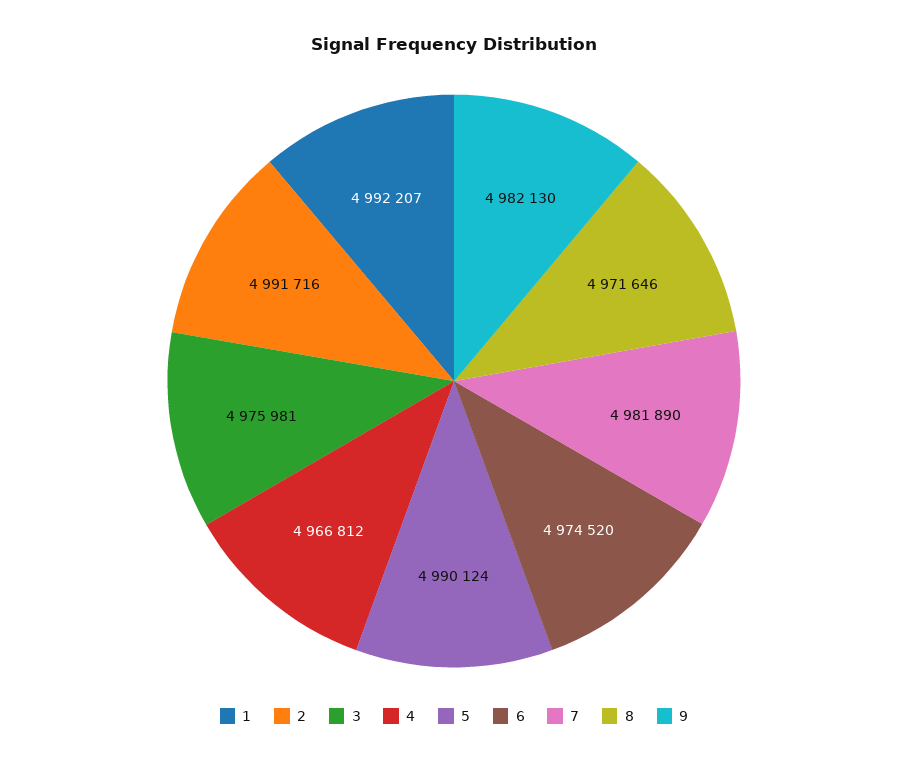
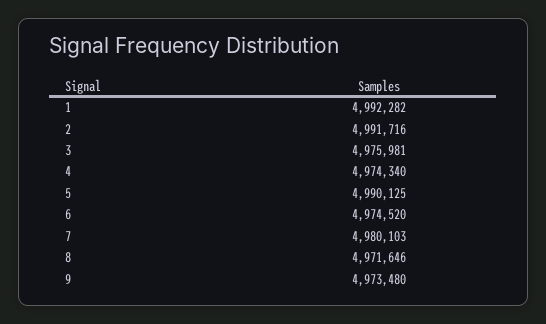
1: 4992207 -> 4992282
4: 4966812 -> 4974340
5: 4990124 -> 4990125
7: 4981890 -> 4980103
9: 4982130 -> 4973480

